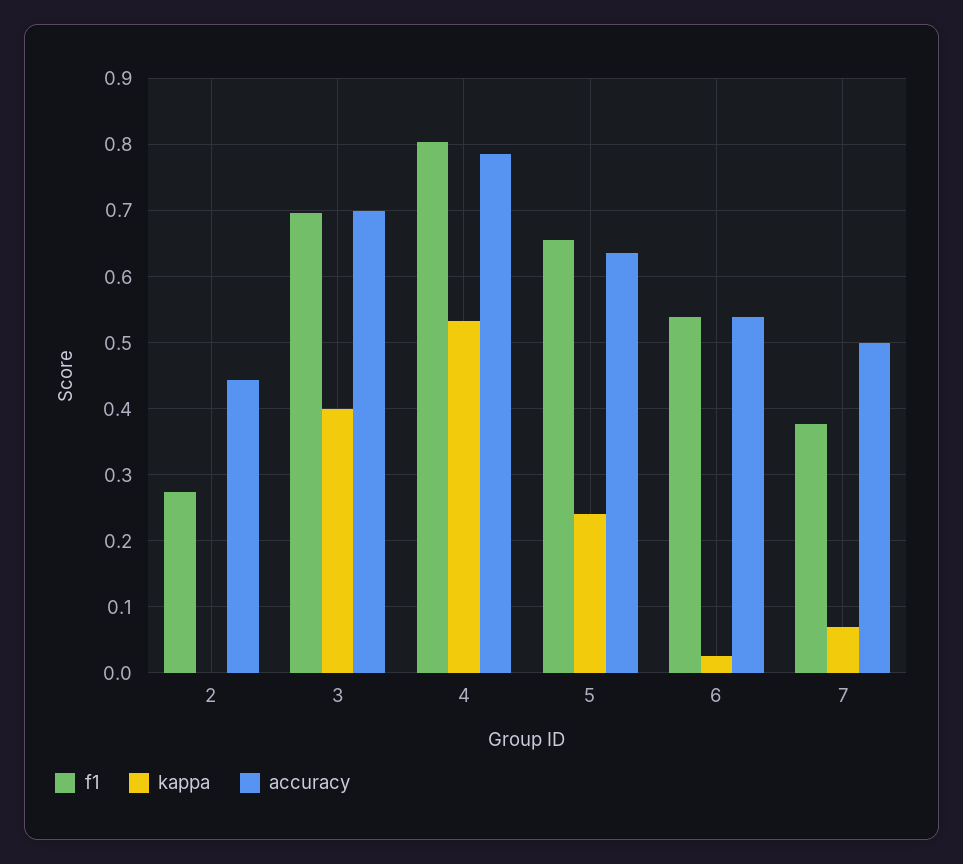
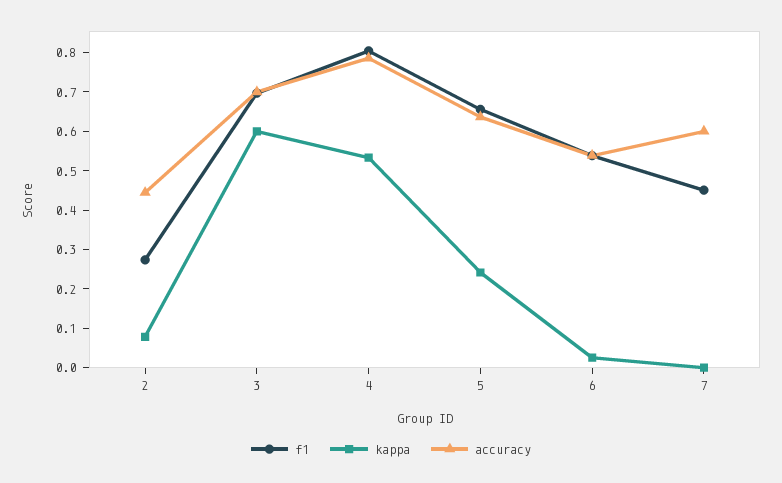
kappa, 2: 0 -> 0.075
kappa, 3: 0.4 -> 0.6
f1, 7: 0.38 -> 0.45
kappa, 7: 0.07 -> 0
accuracy, 7: 0.5 -> 0.6

